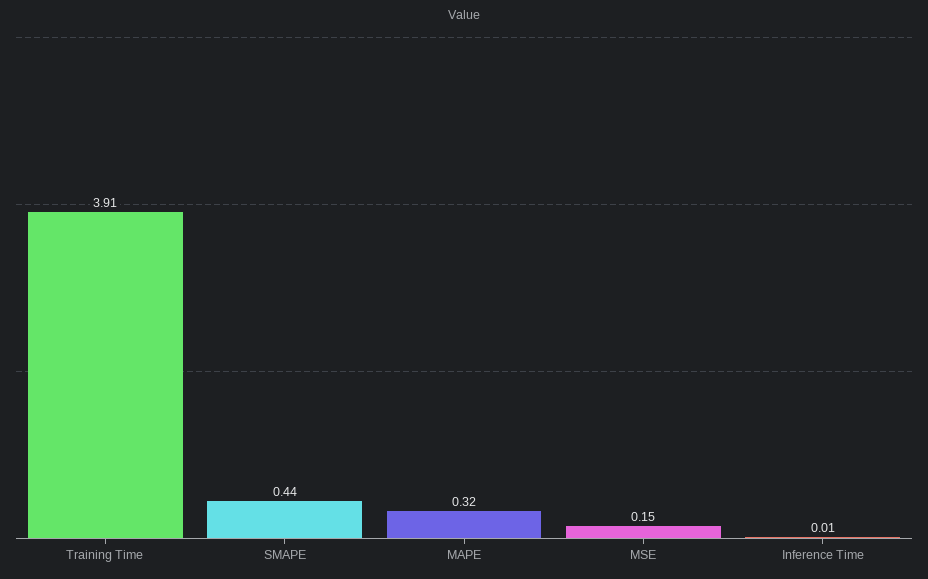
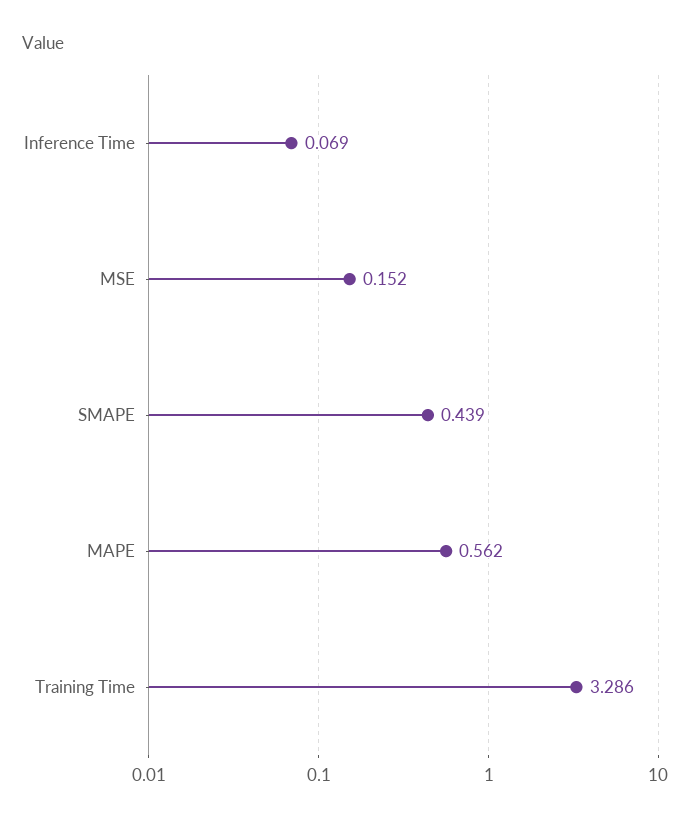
Training Time: 3.91 -> 3.286
MAPE: 0.32 -> 0.562
Inference Time: 0.01 -> 0.069

